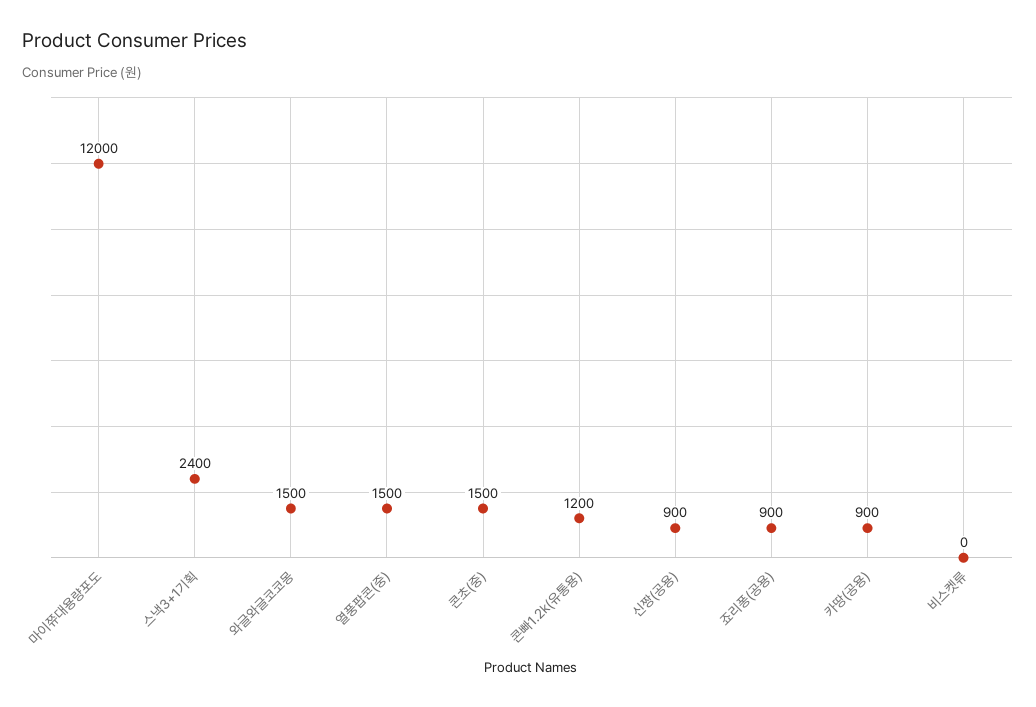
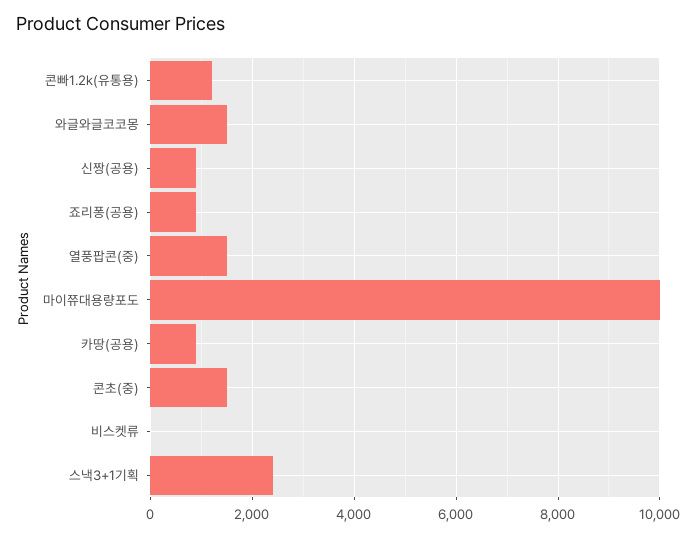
마이쮸대용량포도: 12000 -> 10000

